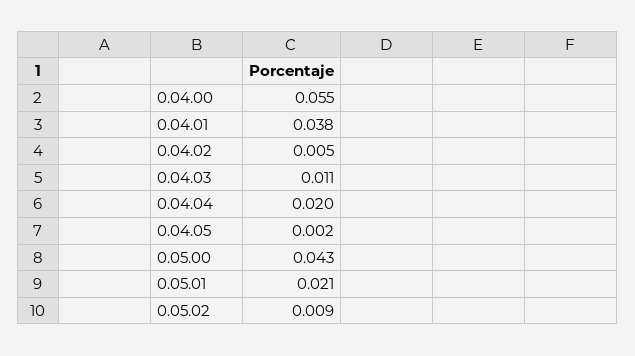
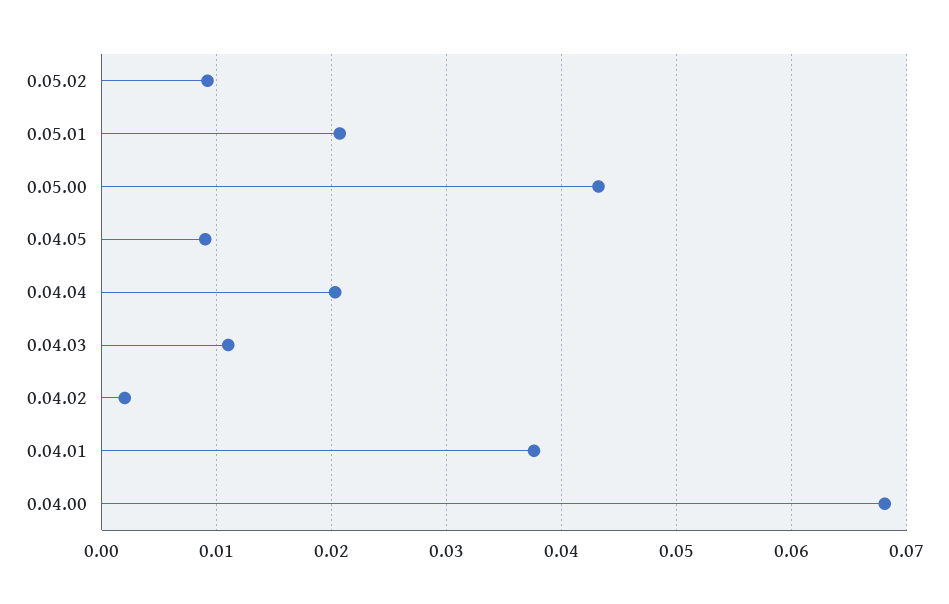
0.04.00: 0.055 -> 0.068
0.04.02: 0.005 -> 0.002
0.04.05: 0.002 -> 0.009

